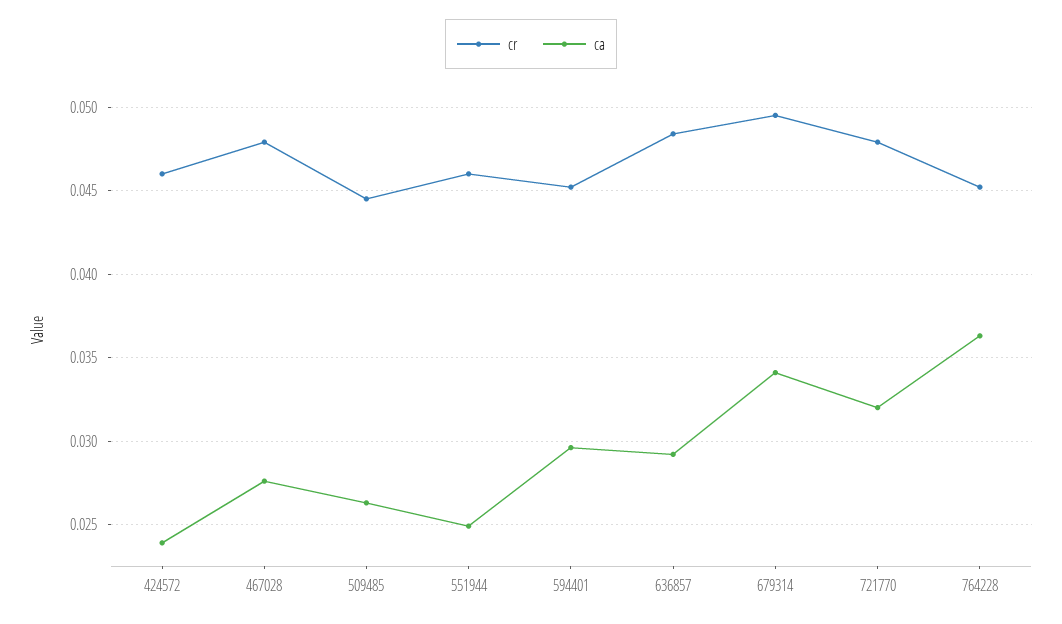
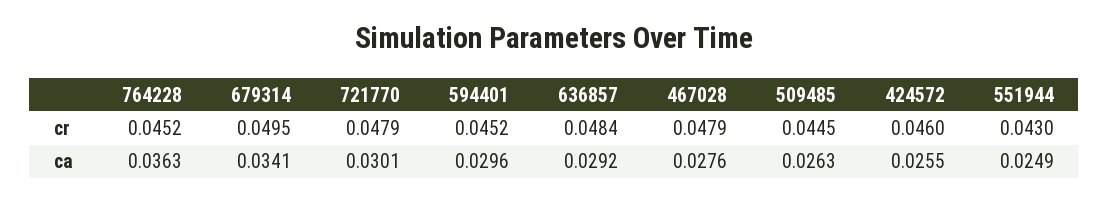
ca, 424572: 0.024 -> 0.0255
cr, 551944: 0.046 -> 0.043
ca, 721770: 0.032 -> 0.0301

